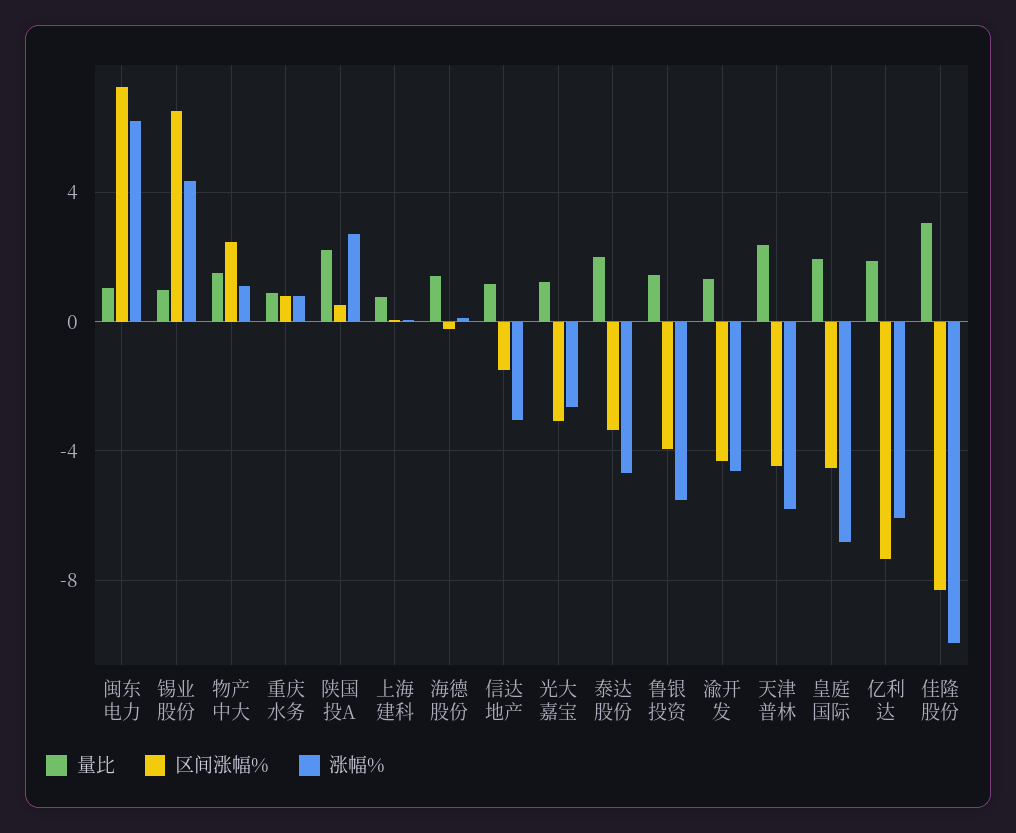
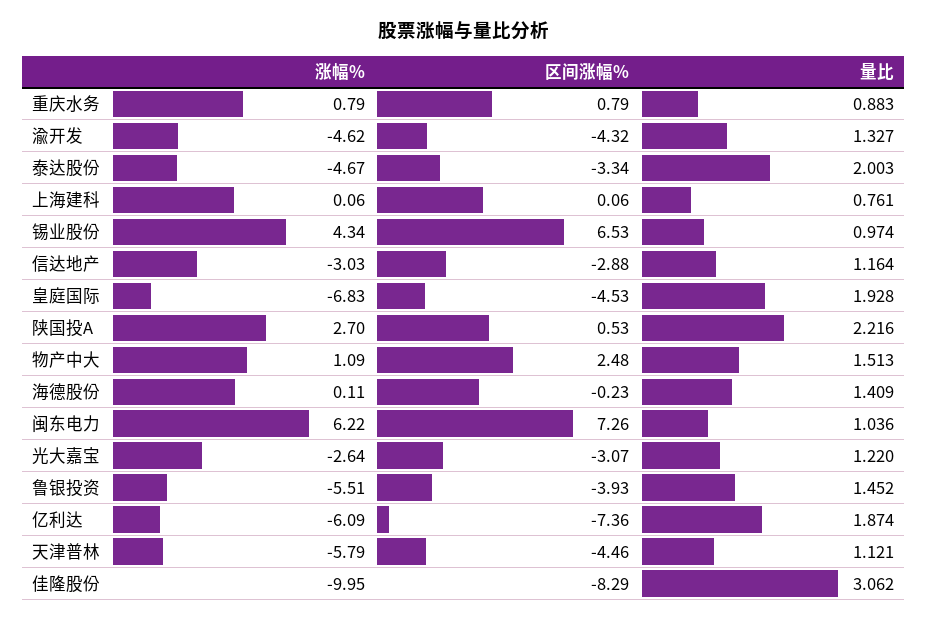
区间涨幅%, 信达地产: -1.5 -> -2.88
量比, 天津普林: 2.5 -> 1.121

